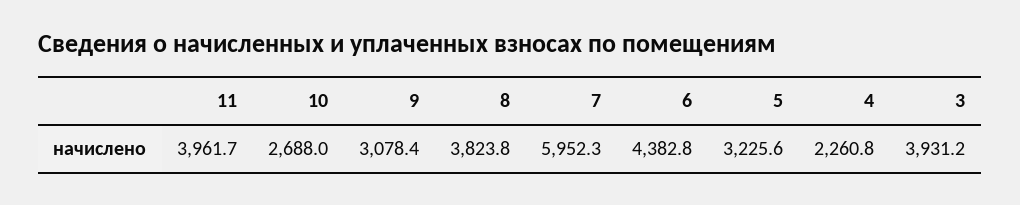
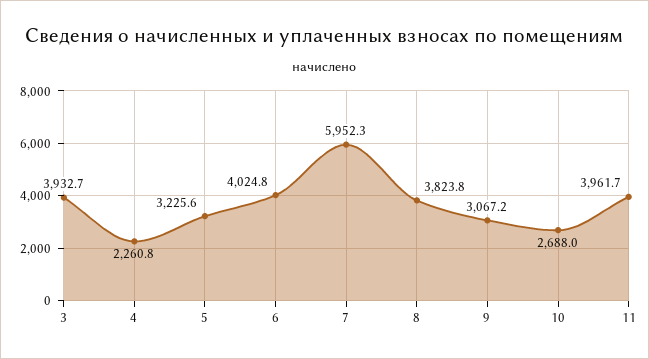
9: 3078.4 -> 3067.2
6: 4382.8 -> 4024.8
3: 3931.2 -> 3932.7

